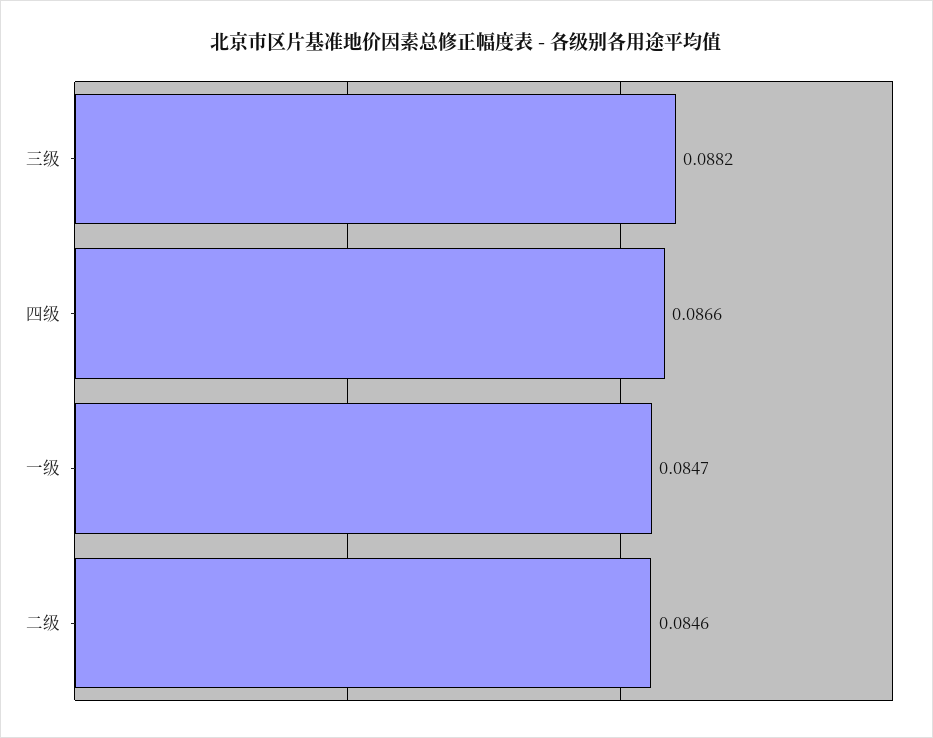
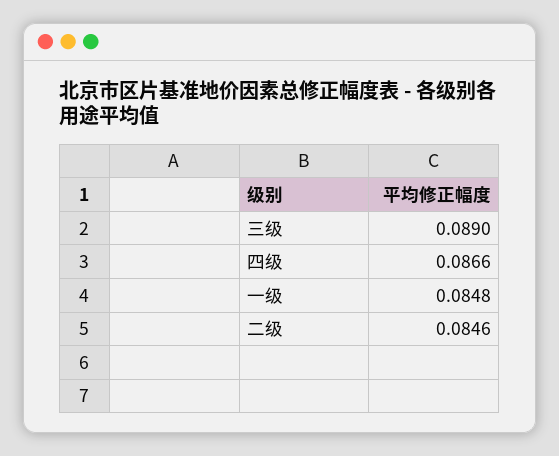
三级: 0.0882 -> 0.089
一级: 0.0847 -> 0.0848

